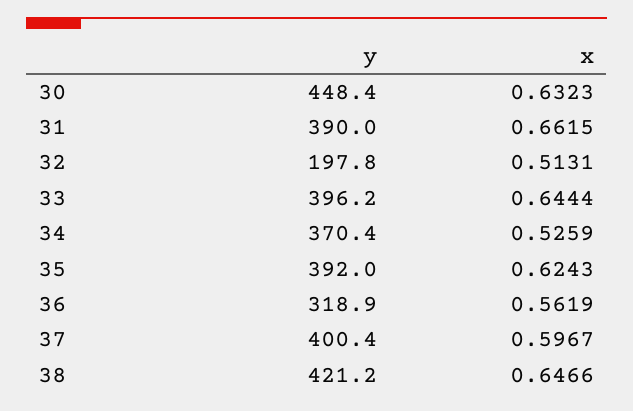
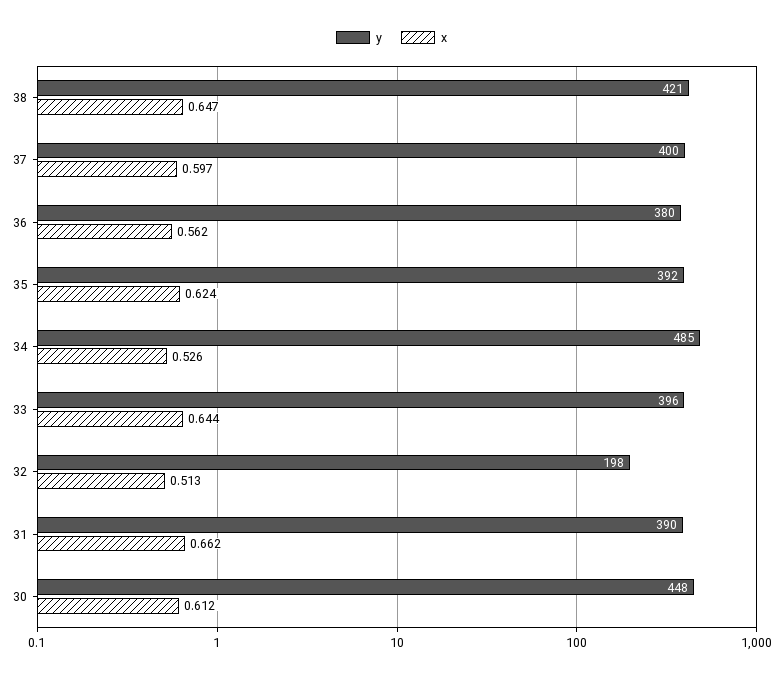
x, 30: 0.6323 -> 0.612
y, 34: 370.4 -> 485
y, 36: 318.9 -> 380

